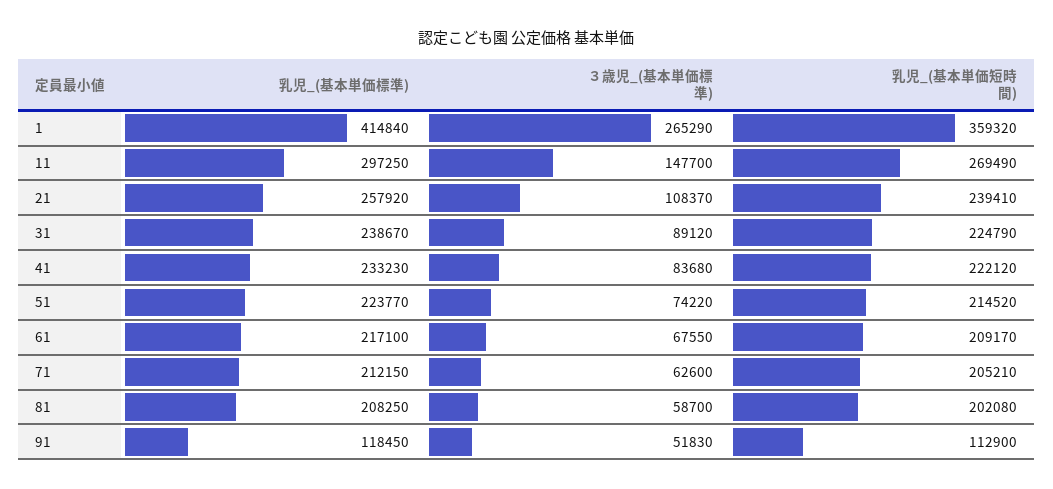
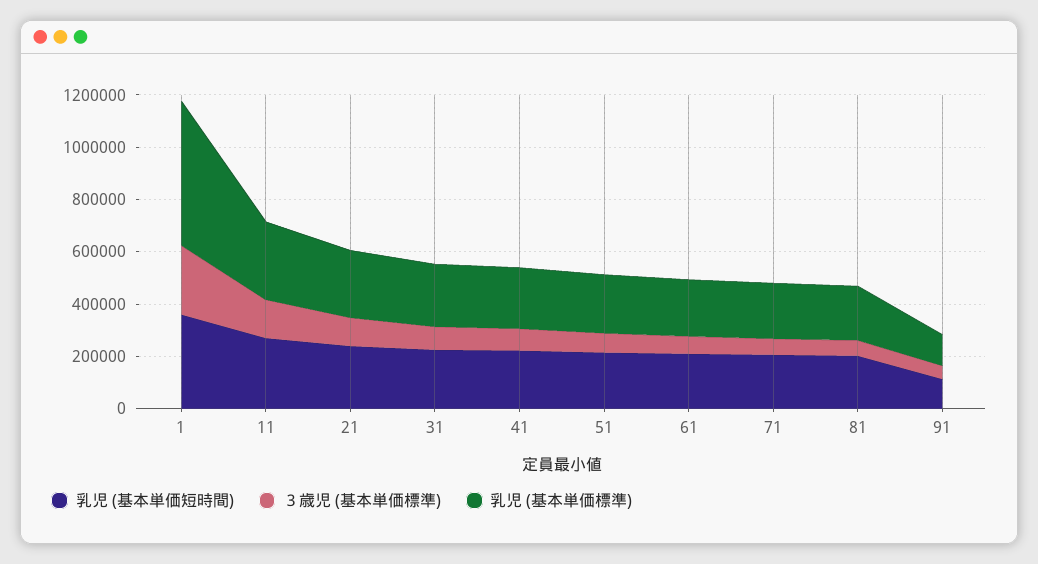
乳児_(基本単価標準), 1: 414840 -> 550000

